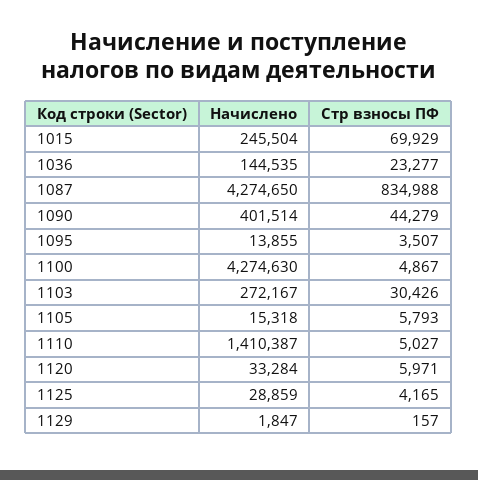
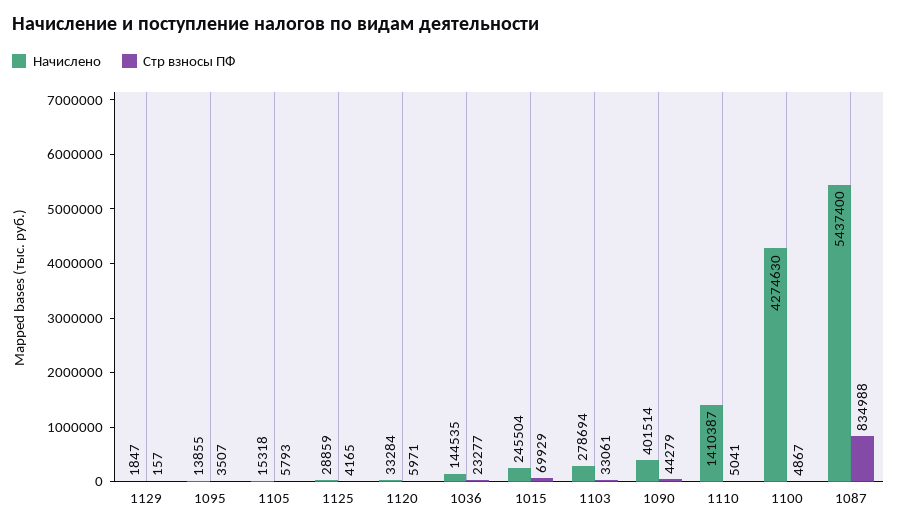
Начислено, 1087: 4274650 -> 5437400
Начислено, 1103: 272167 -> 278694
Стр взносы ПФ, 1103: 30426 -> 33061
Стр взносы ПФ, 1110: 5027 -> 5041

